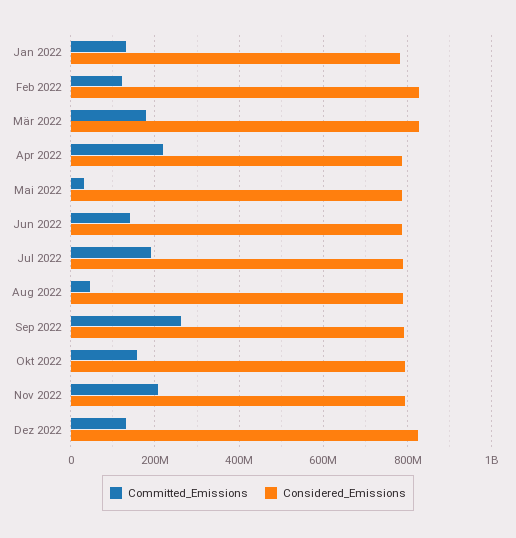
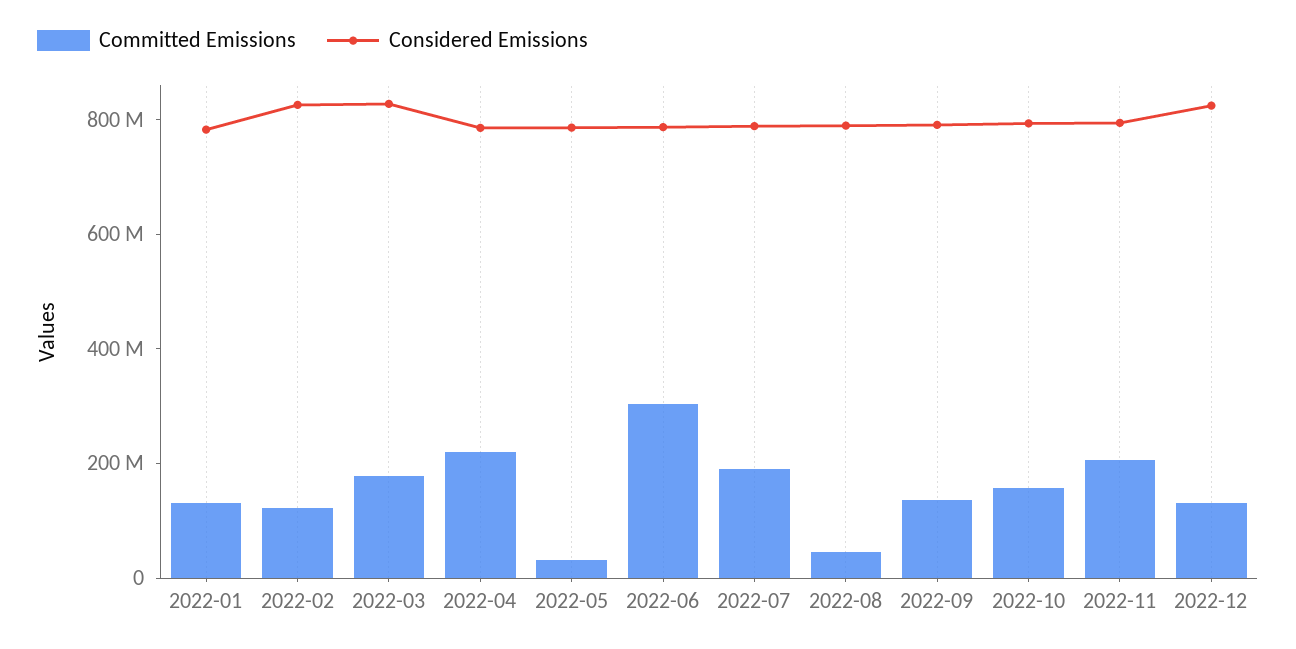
Committed_Emissions, Jun 2022: 140000000 -> 300000000
Committed_Emissions, Sep 2022: 260000000 -> 150000000

